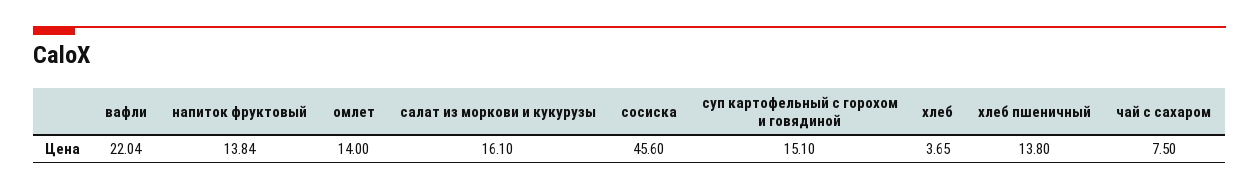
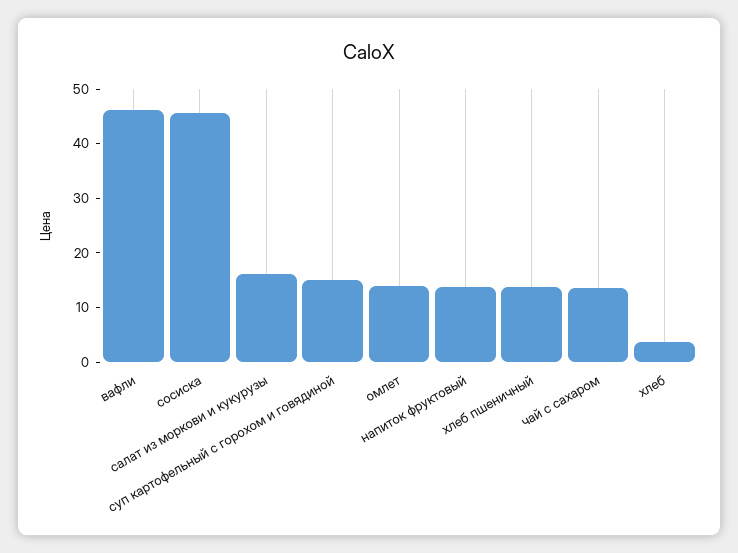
вафли: 22.04 -> 46
чай с сахаром: 7.5 -> 14

